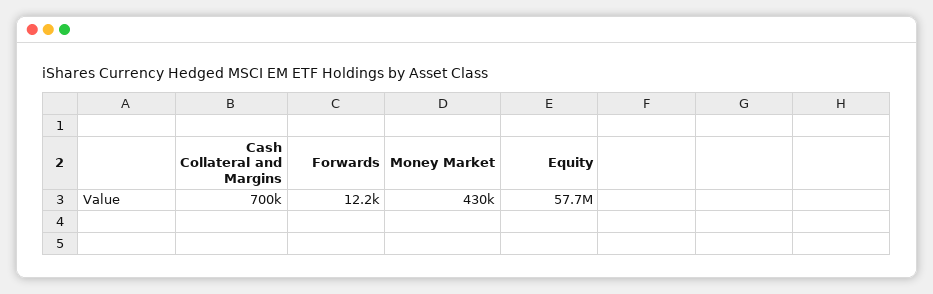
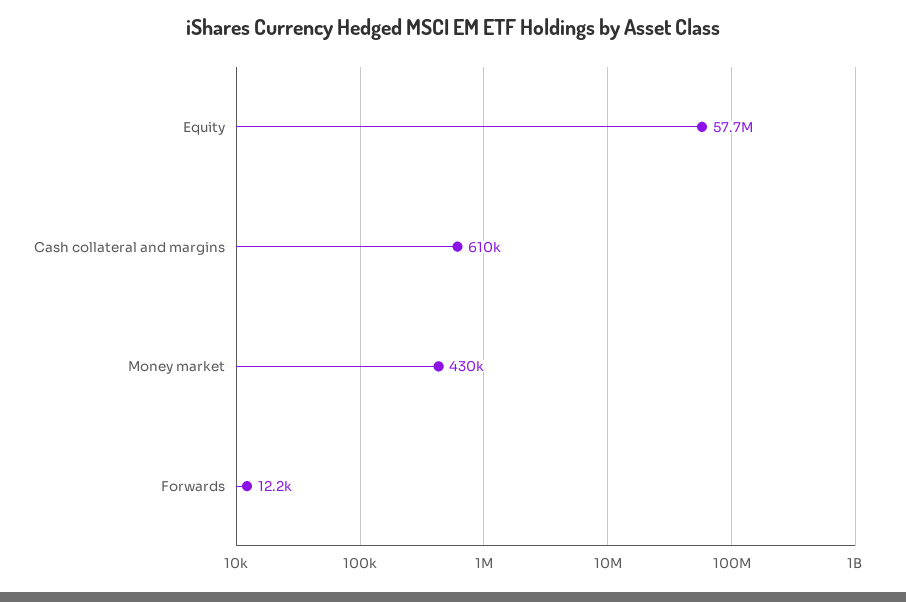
Cash Collateral and Margins: 700000 -> 610000

